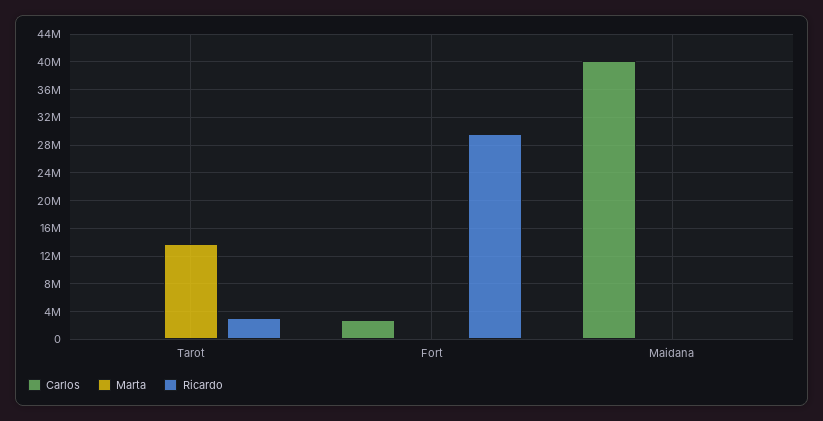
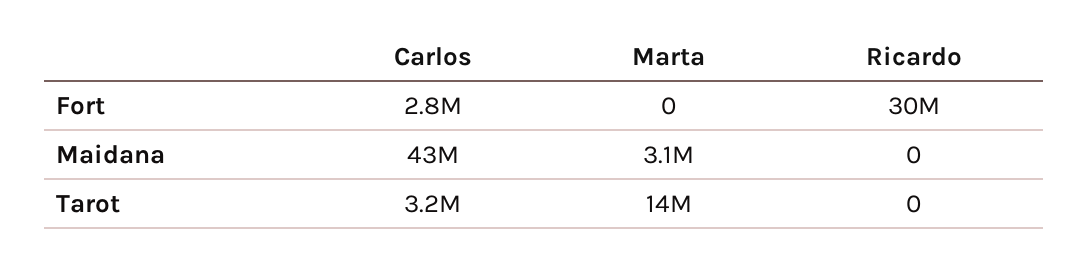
Carlos, Tarot: 0 -> 3200000
Ricardo, Tarot: 3000000 -> 0
Carlos, Maidana: 40000000 -> 43000000
Marta, Maidana: 0 -> 3100000

